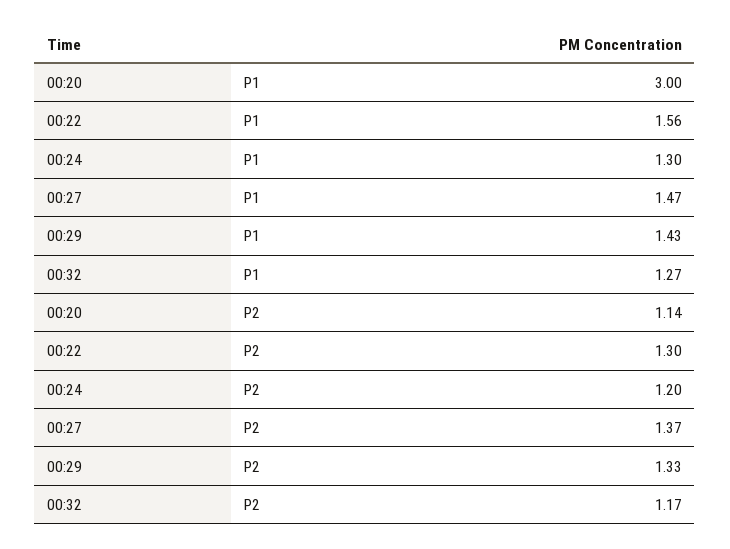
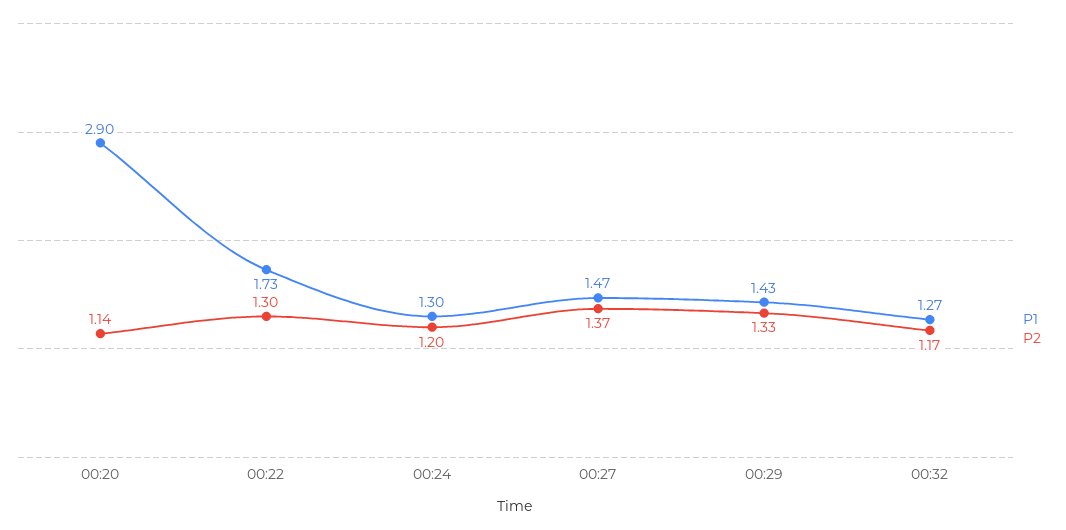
P1, 00:20: 3 -> 2.9
P1, 00:22: 1.56 -> 1.73

